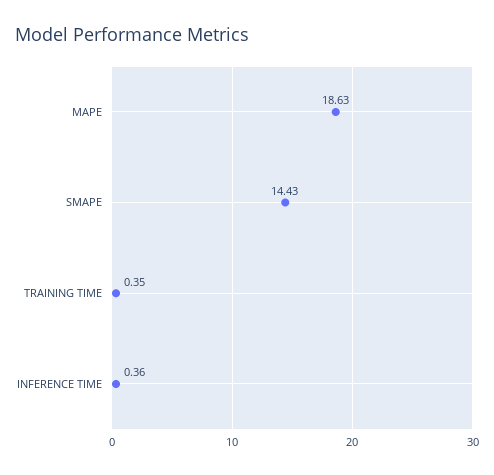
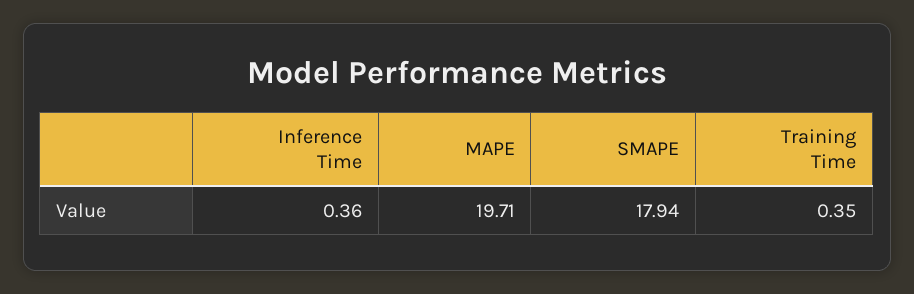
MAPE: 18.63 -> 19.71
SMAPE: 14.43 -> 17.94

